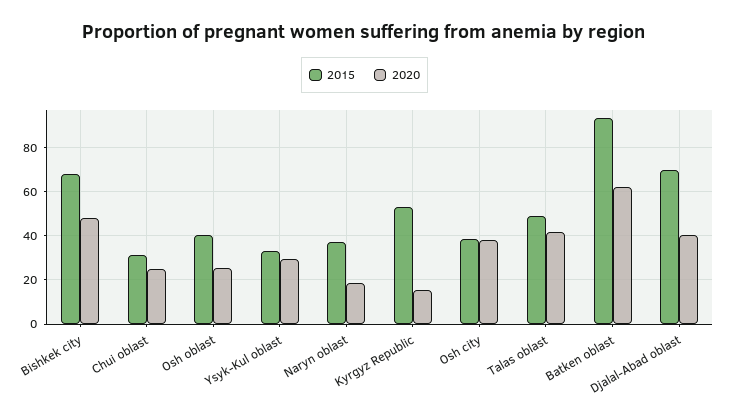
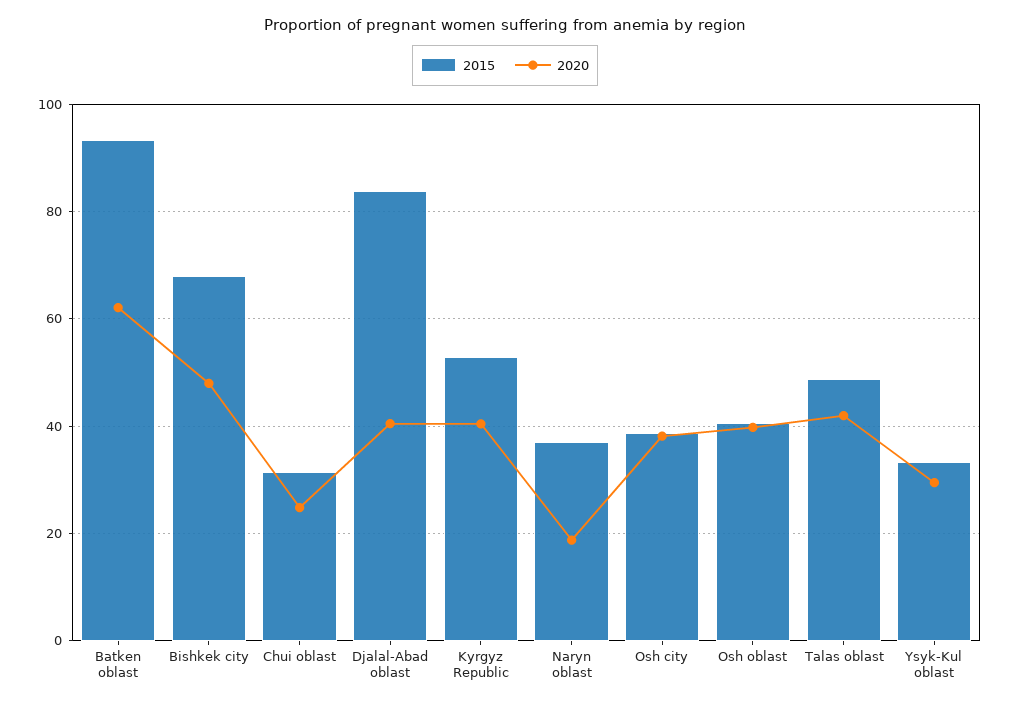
2020, Osh oblast: 25 -> 40
2020, Kyrgyz Republic: 15 -> 40
2015, Djalal-Abad oblast: 70 -> 84

